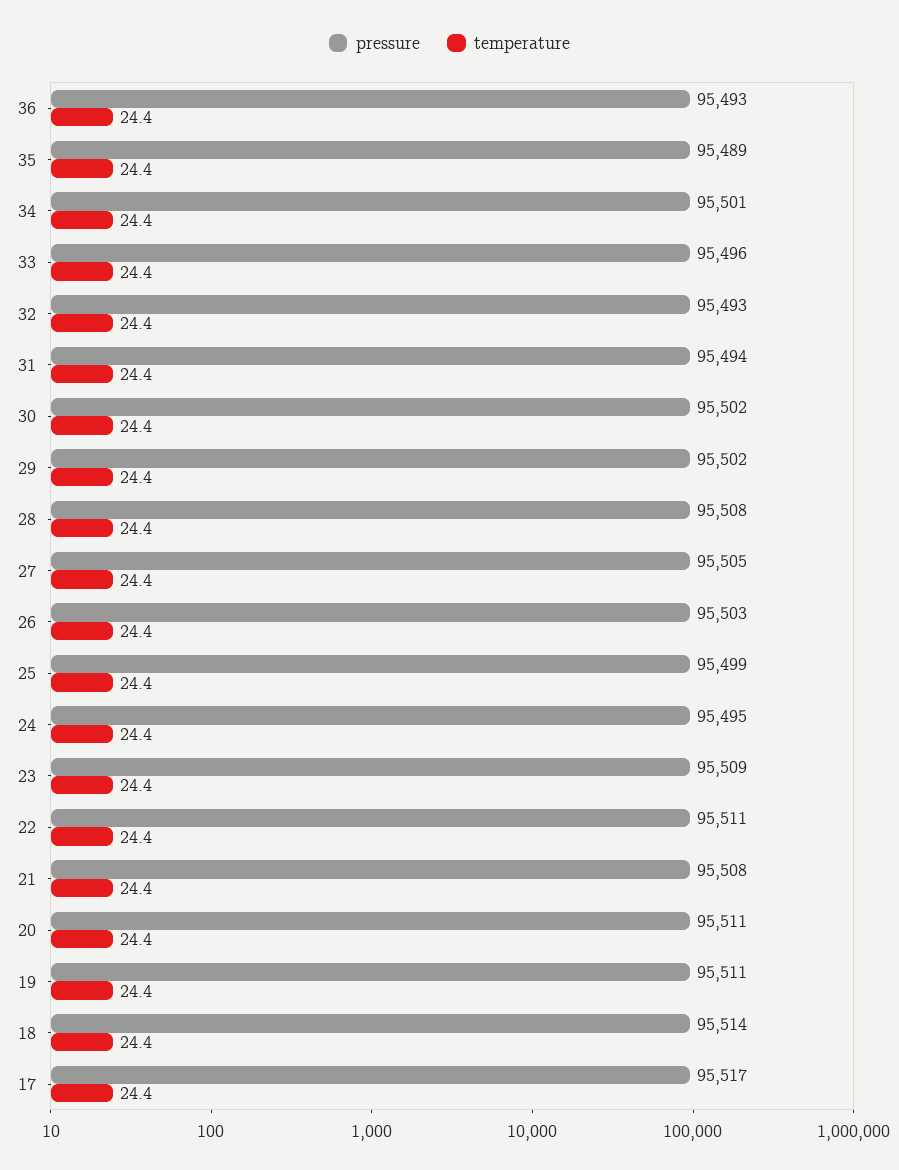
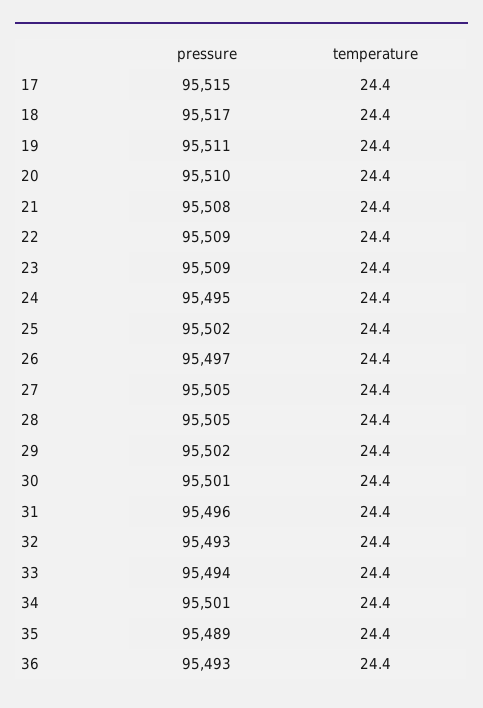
pressure, 33: 95496 -> 95494
pressure, 31: 95494 -> 95496
pressure, 30: 95502 -> 95501
pressure, 28: 95508 -> 95505
pressure, 26: 95503 -> 95497
pressure, 25: 95499 -> 95502
pressure, 22: 95511 -> 95509
pressure, 20: 95511 -> 95510
pressure, 18: 95514 -> 95517
pressure, 17: 95517 -> 95515

